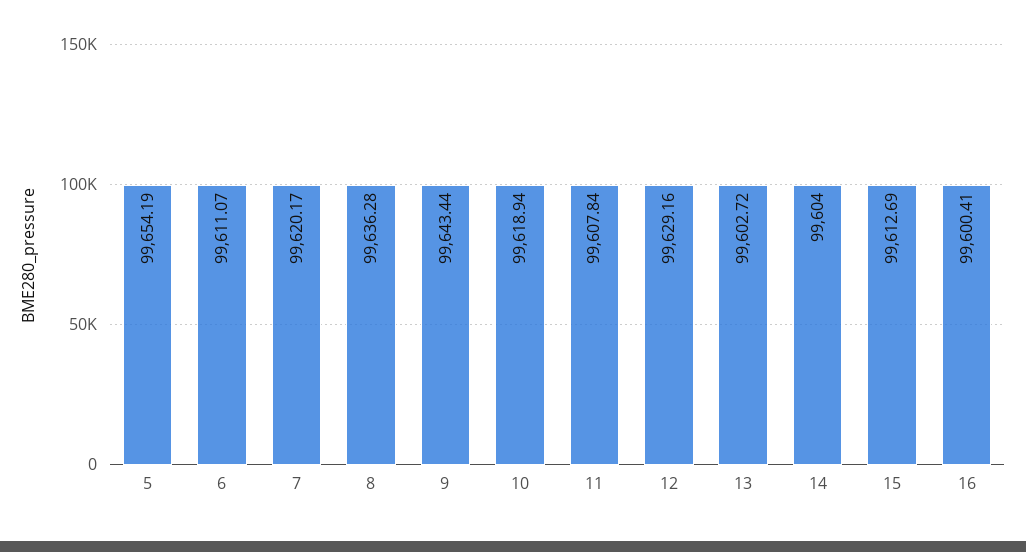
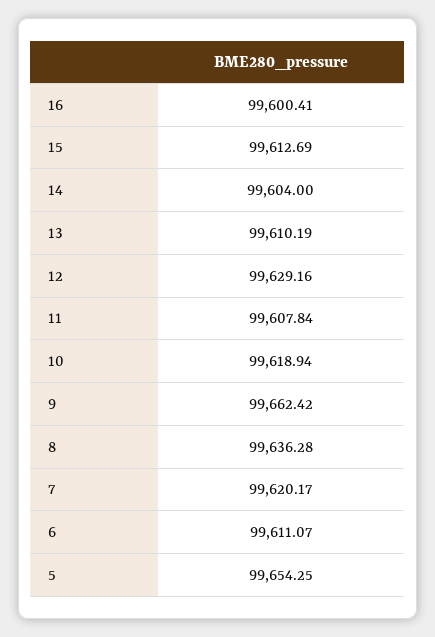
5: 99654.19 -> 99654.25
9: 99643.44 -> 99662.42
13: 99602.72 -> 99610.19

